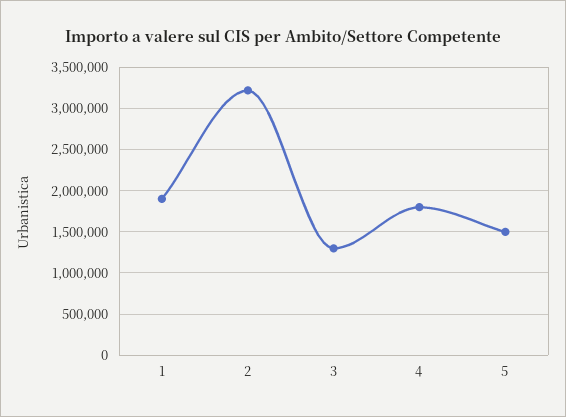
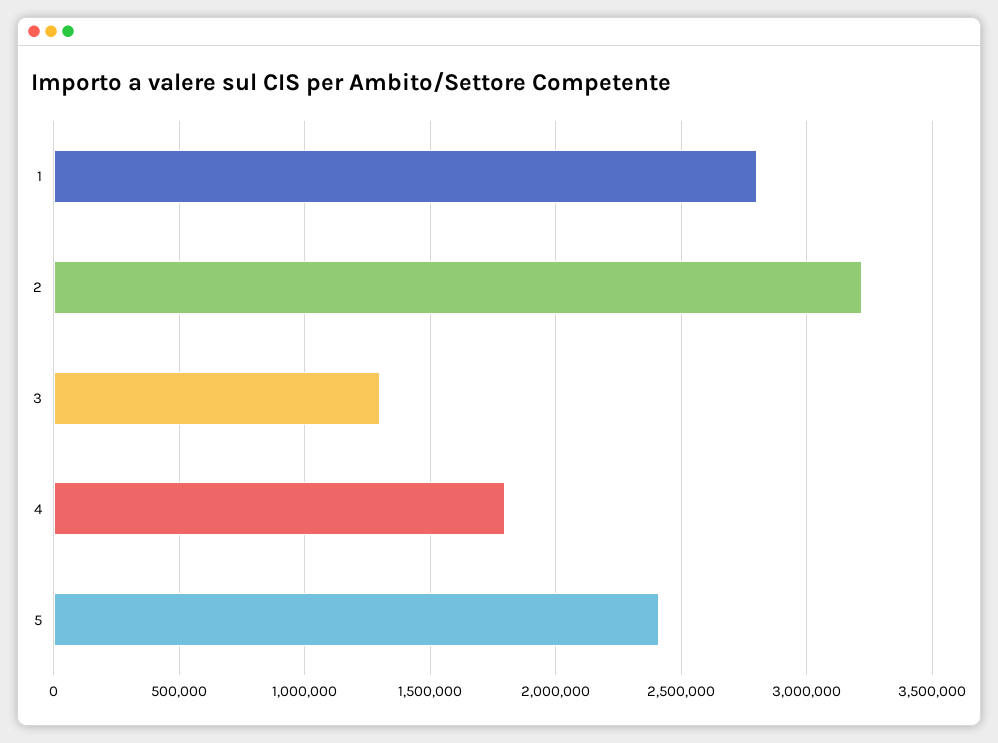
1: 1900000 -> 2800000
5: 1500000 -> 2400000

